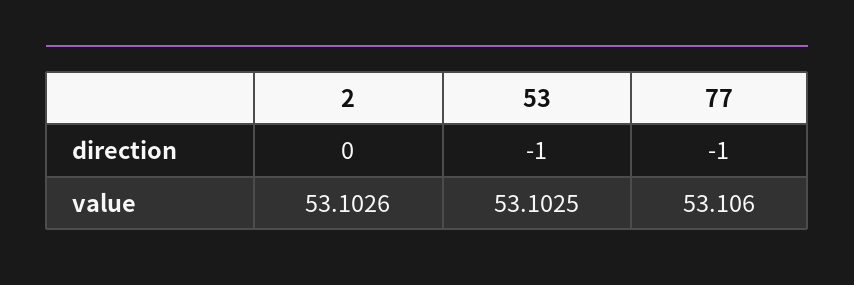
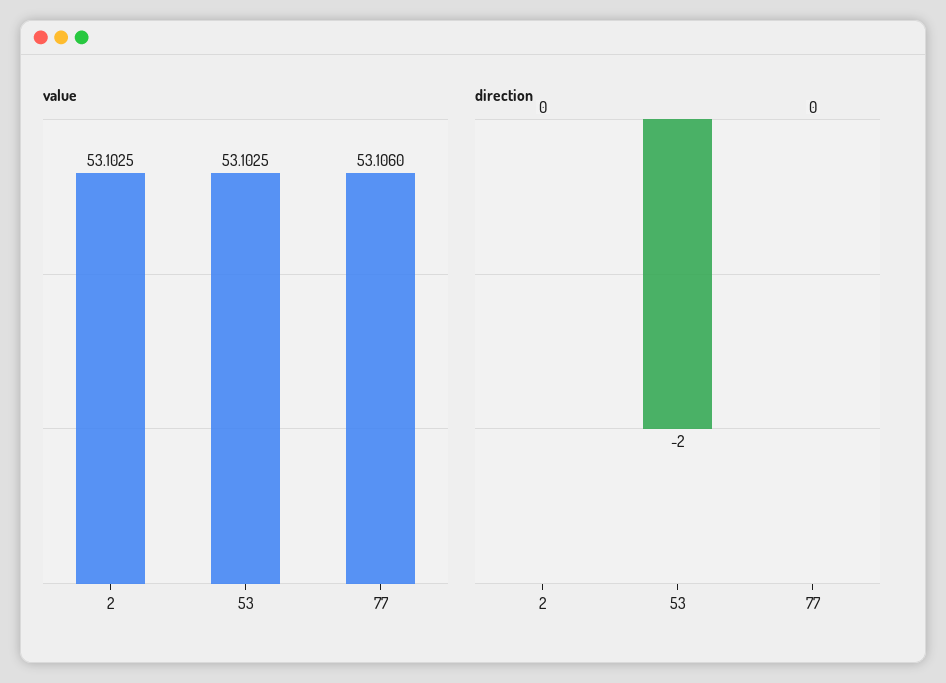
direction, 53: -1 -> -2
direction, 77: -1 -> 0
value, 2: 53.1026 -> 53.1025

